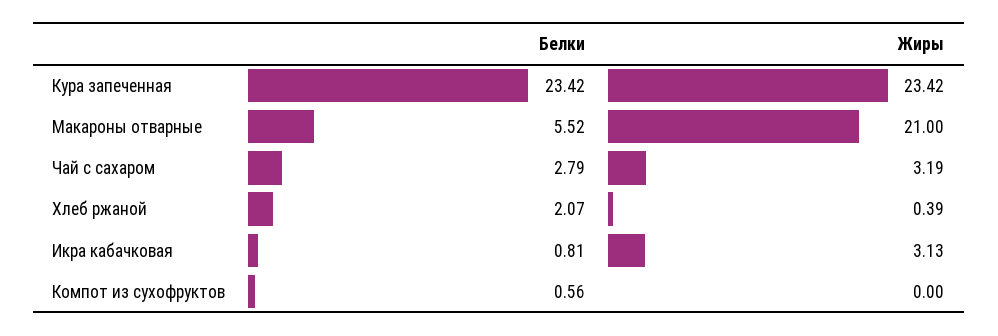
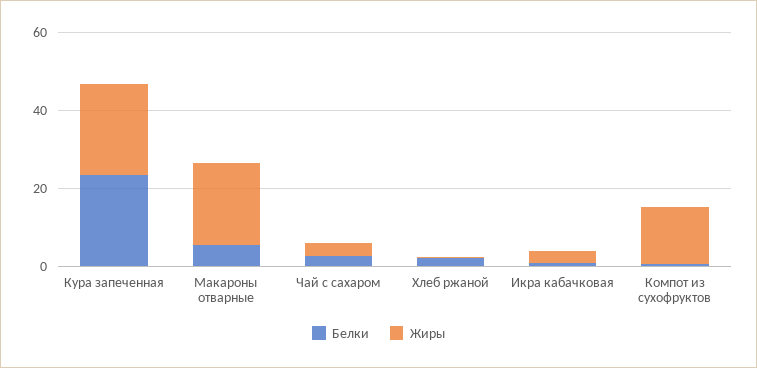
Жиры, Компот из сухофруктов: 0 -> 15

